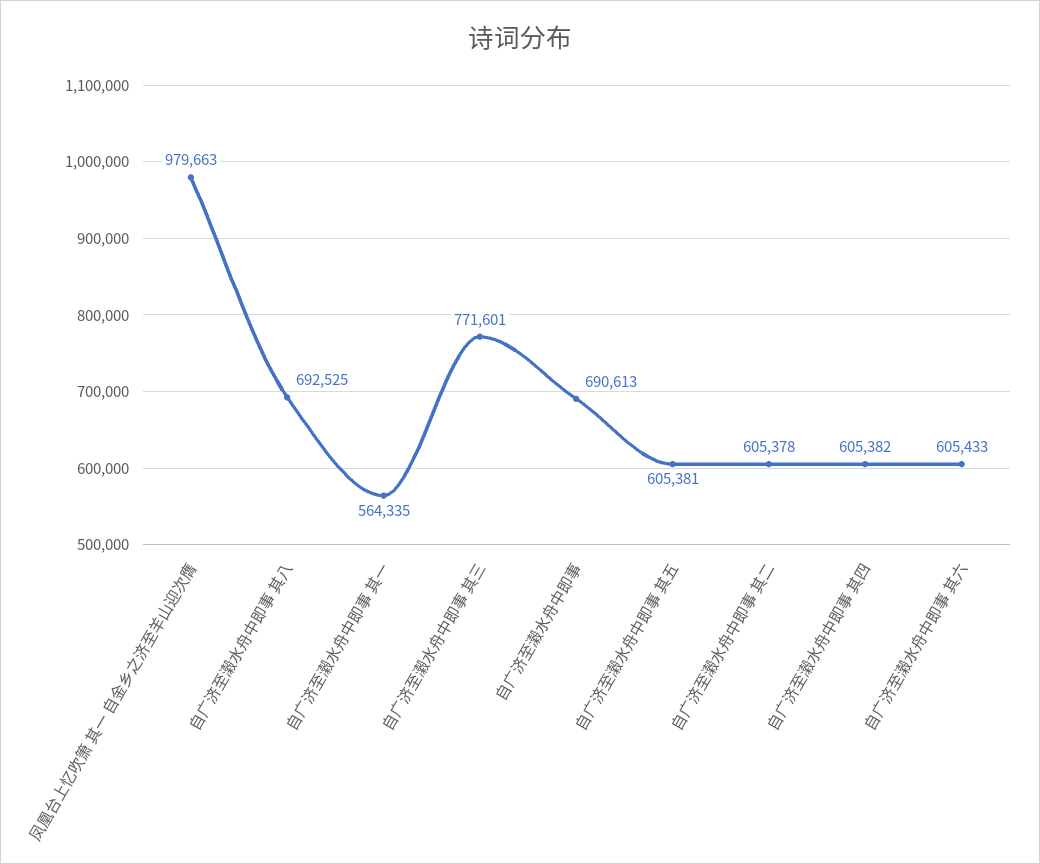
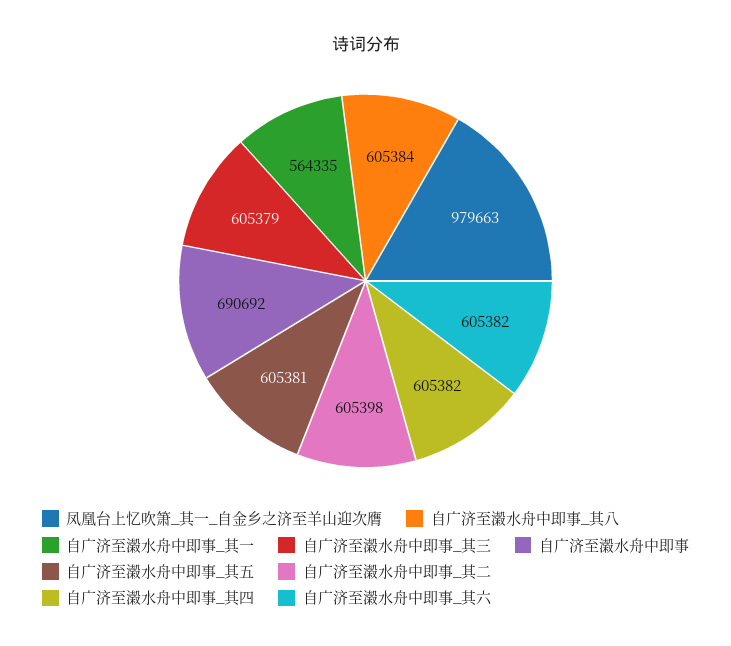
自广济至濲水舟中即事 其八: 692525 -> 605384
自广济至濲水舟中即事 其三: 771601 -> 605379
自广济至濲水舟中即事: 690613 -> 690692
自广济至濲水舟中即事 其二: 605378 -> 605398
自广济至濲水舟中即事 其六: 605433 -> 605382

